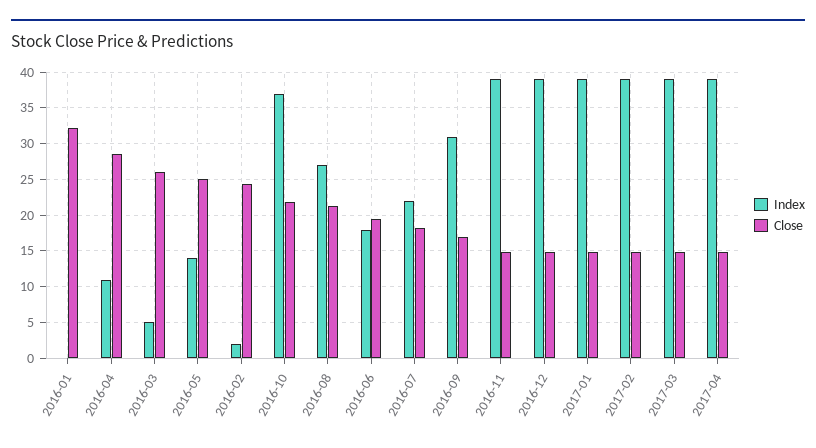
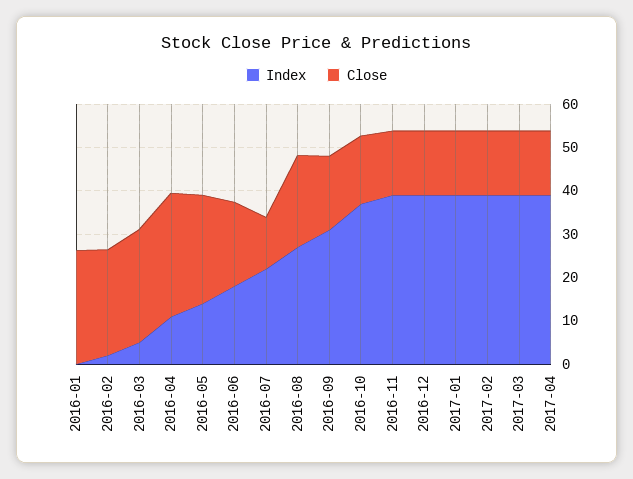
Close, 2016-01: 32 -> 26
Close, 2016-10: 22 -> 16
Close, 2016-07: 18 -> 12

